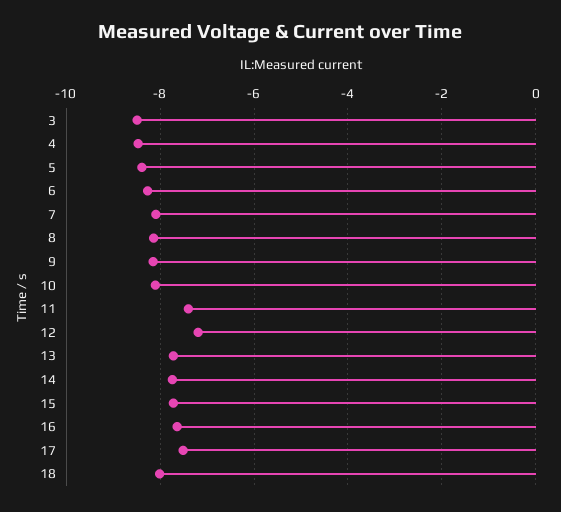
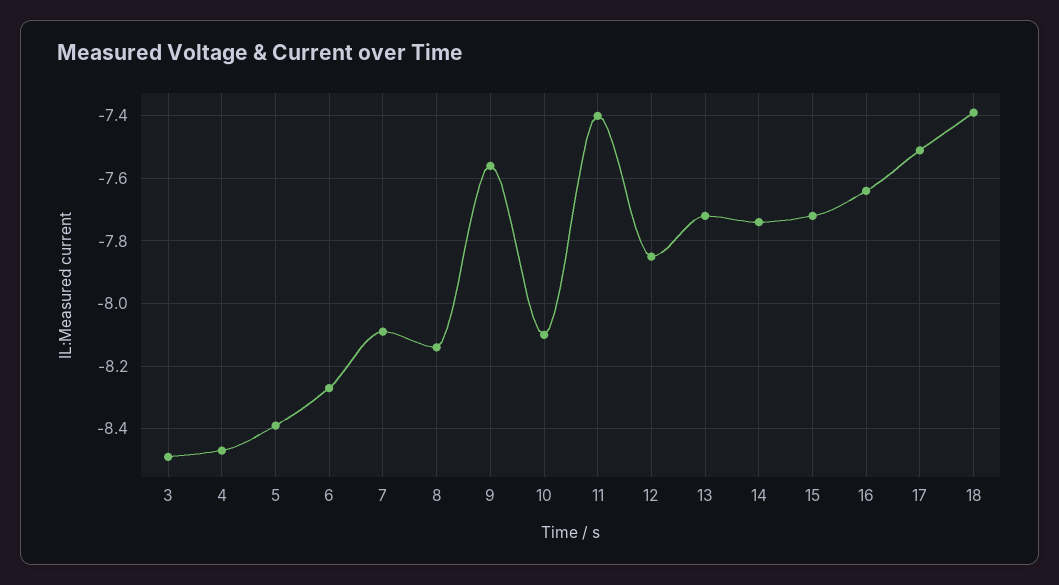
9: -8.2 -> -7.55
12: -7.2 -> -7.85
18: -8 -> -7.4

